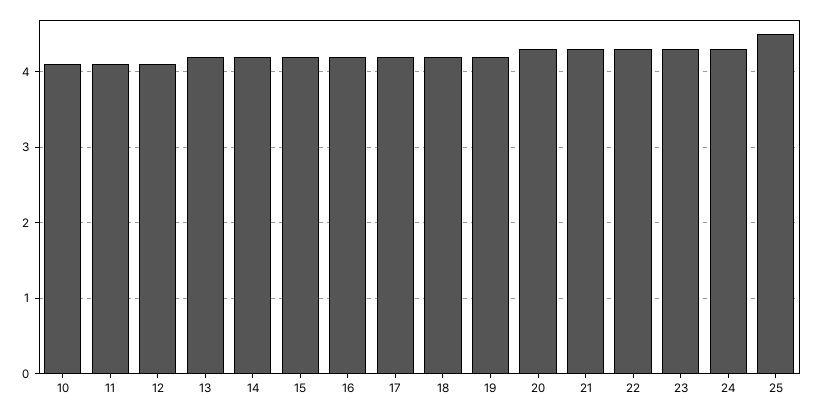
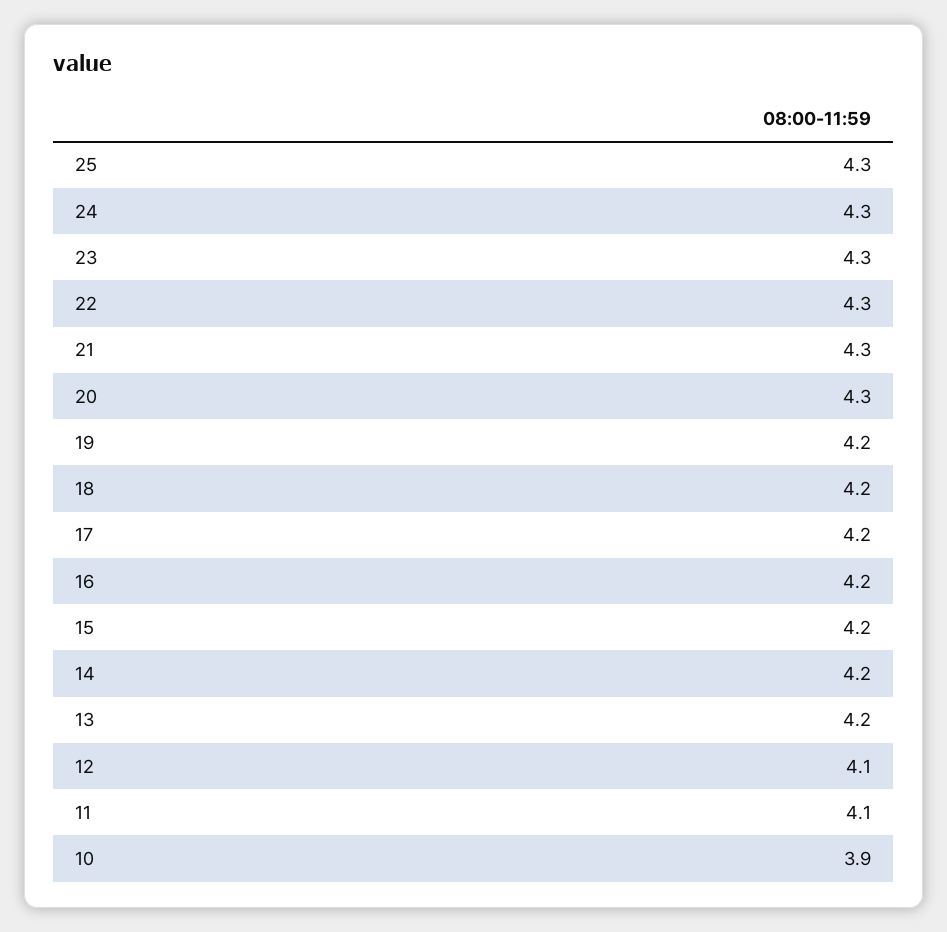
10: 4.1 -> 3.9
25: 4.5 -> 4.3

